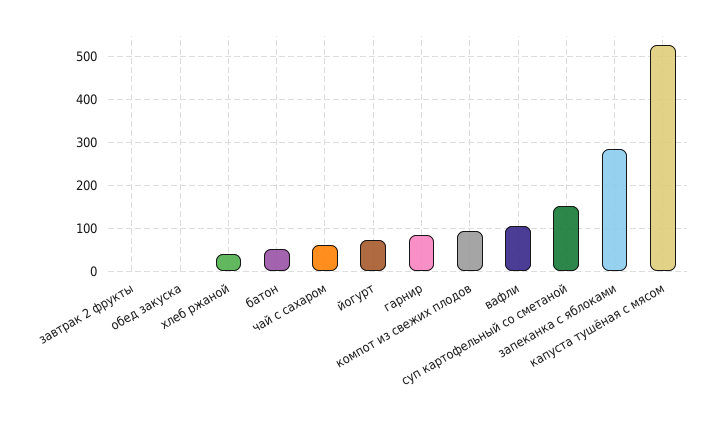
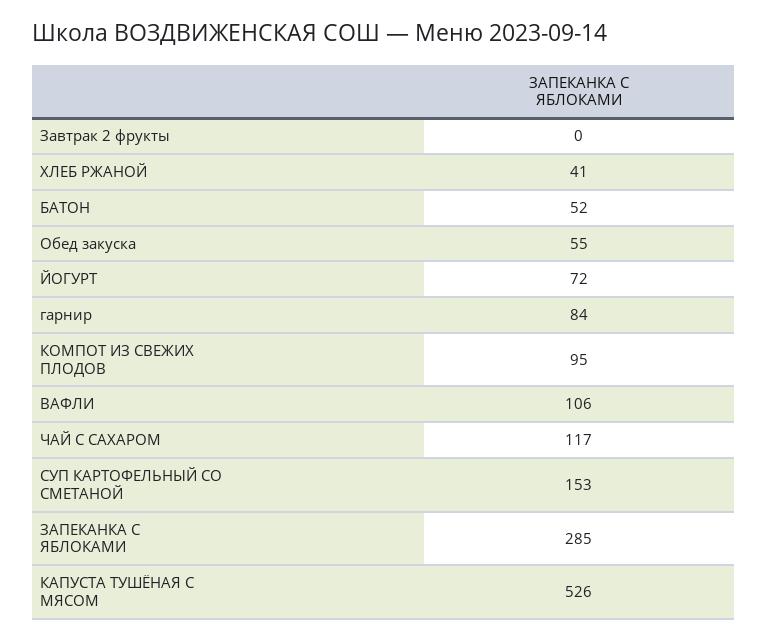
обед закуска: 0 -> 55
чай с сахаром: 60 -> 117

